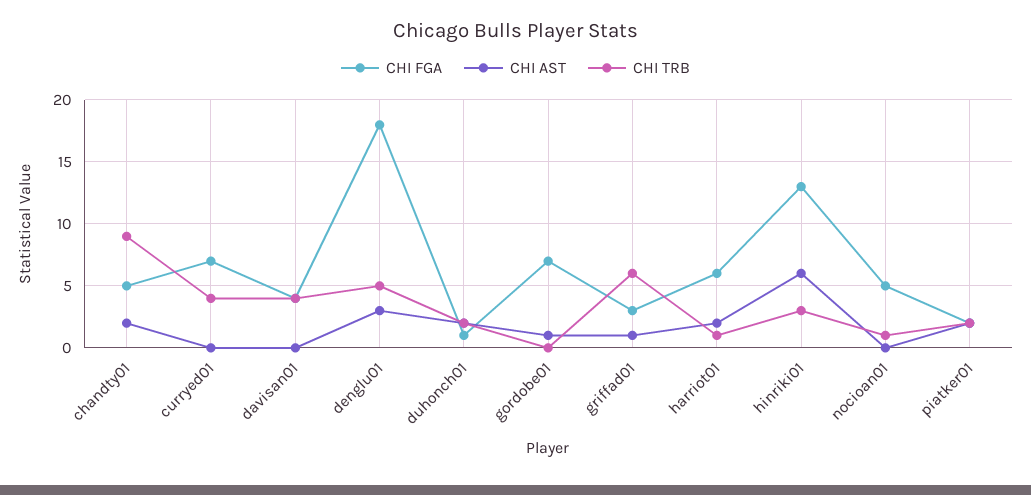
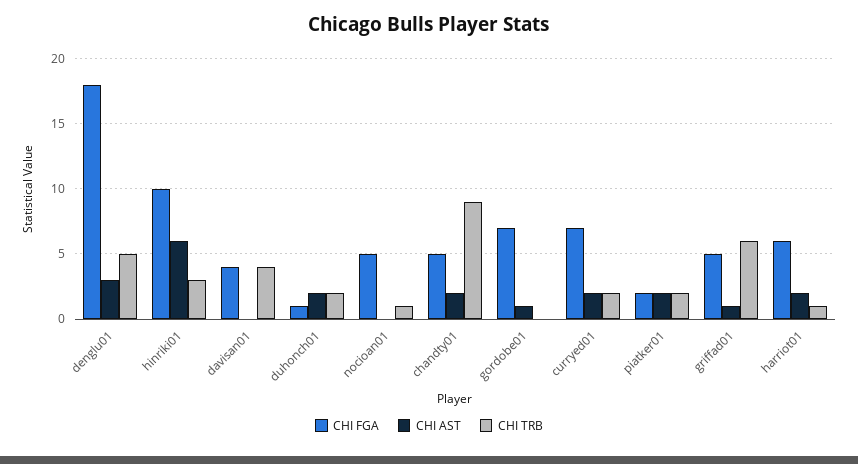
CHI AST, curryed01: 0 -> 2
CHI TRB, curryed01: 4 -> 2
CHI FGA, griffad01: 3 -> 5
CHI FGA, hinriki01: 13 -> 10

